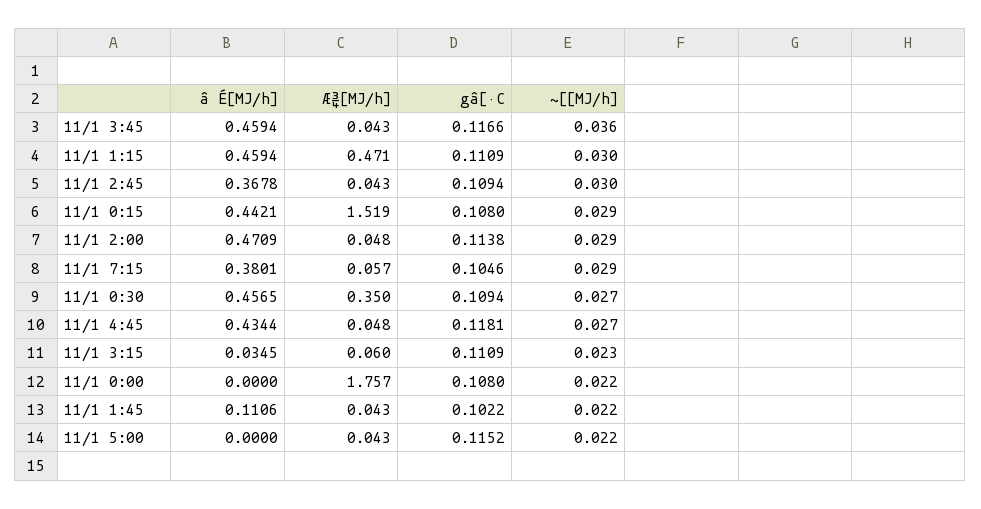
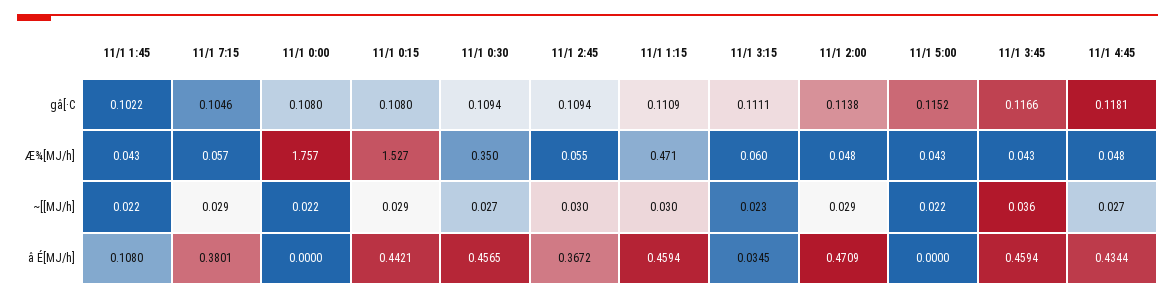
â É[MJ/h], 11/1 2:45: 0.3678 -> 0.3672
Æ¾[MJ/h], 11/1 2:45: 0.043 -> 0.055
Æ¾[MJ/h], 11/1 0:15: 1.519 -> 1.527
gâ[·C, 11/1 3:15: 0.1109 -> 0.1111
â É[MJ/h], 11/1 1:45: 0.1106 -> 0.108

